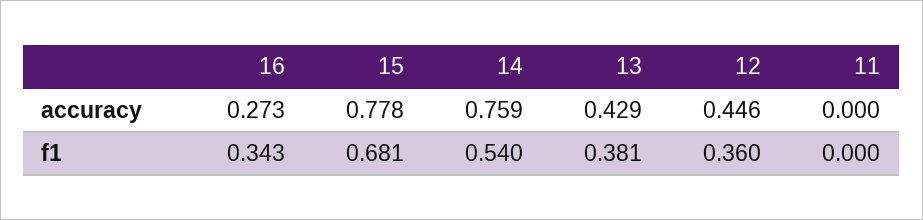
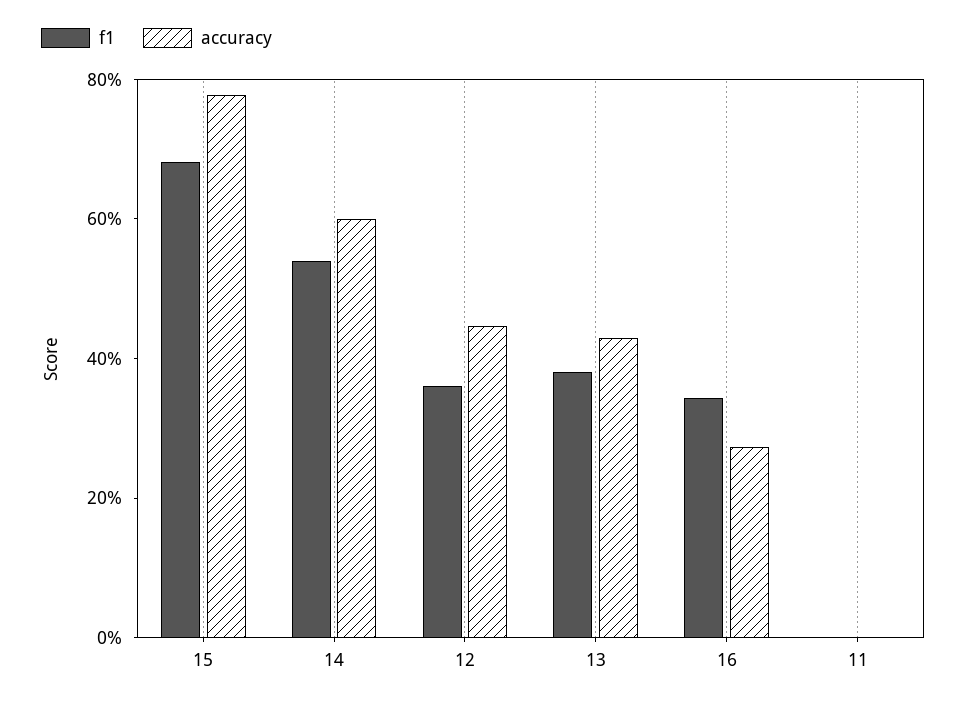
accuracy, 14: 0.759 -> 0.6

